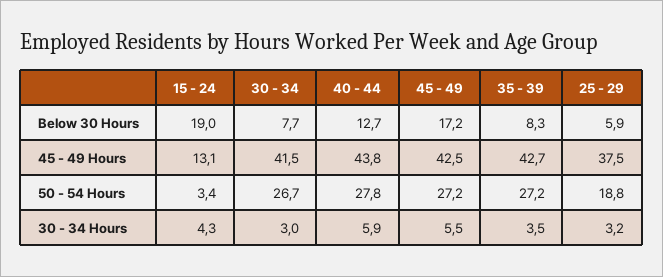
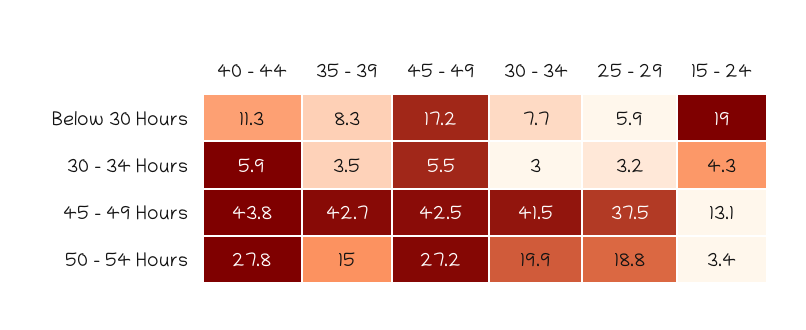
40 - 44, Below 30 Hours: 12.7 -> 11.3
30 - 34, 50 - 54 Hours: 26.7 -> 19.9
35 - 39, 50 - 54 Hours: 27.2 -> 15

